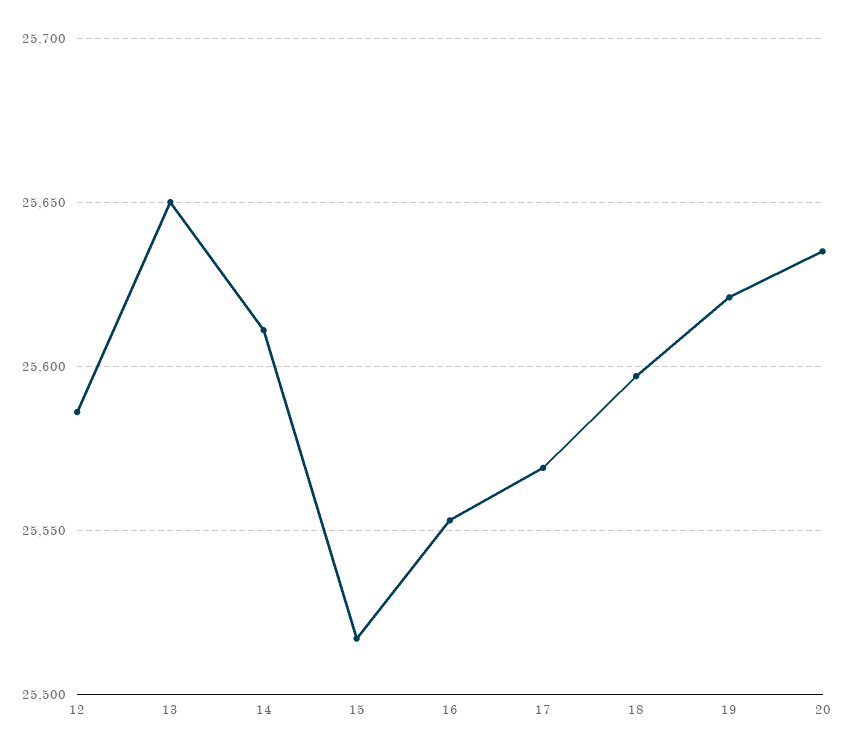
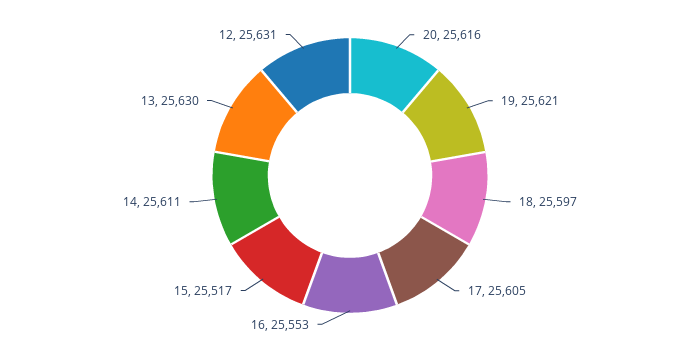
12: 25585 -> 25631
13: 25650 -> 25630
17: 25570 -> 25605
20: 25635 -> 25616

